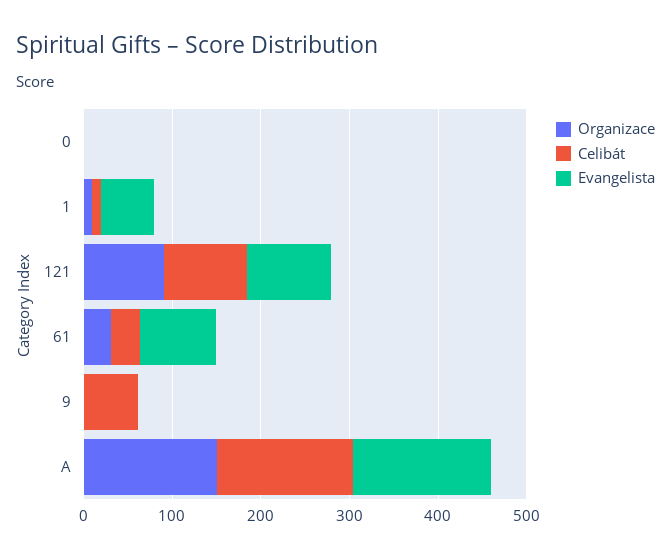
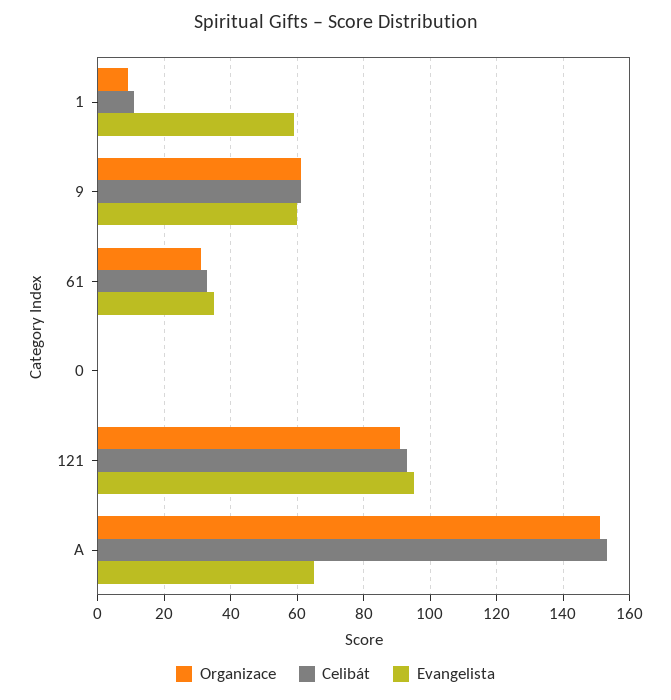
Evangelista, 61: 80 -> 35
Organizace, 9: 0 -> 60
Evangelista, 9: 0 -> 60
Evangelista, A: 160 -> 65

